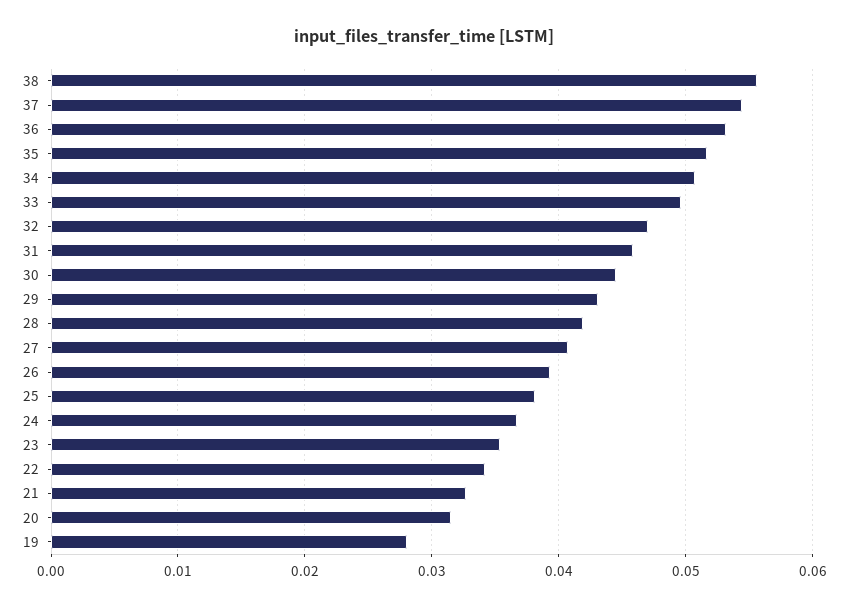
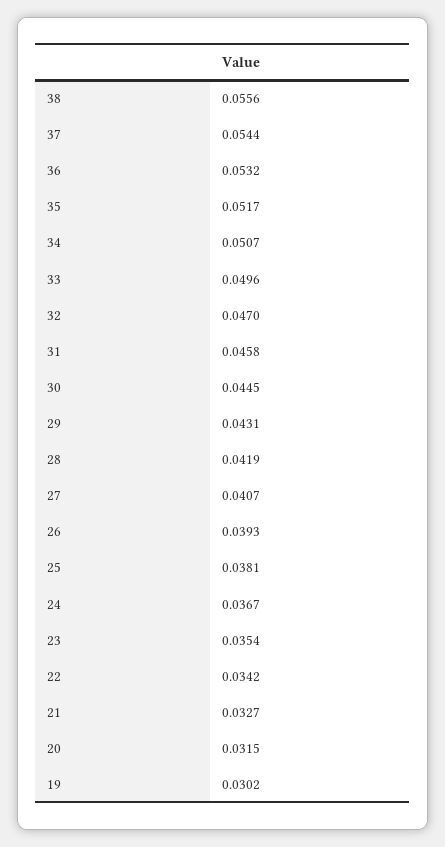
19: 0.028 -> 0.0302

